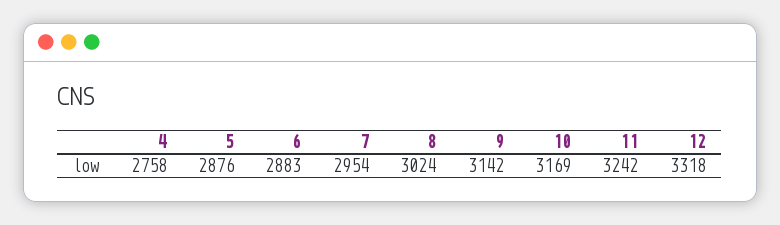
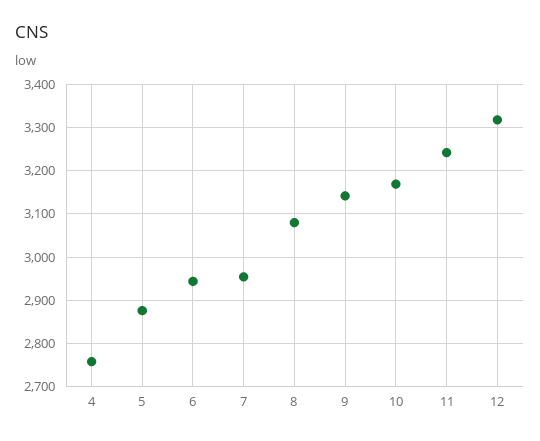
6: 2883 -> 2940
8: 3024 -> 3080

